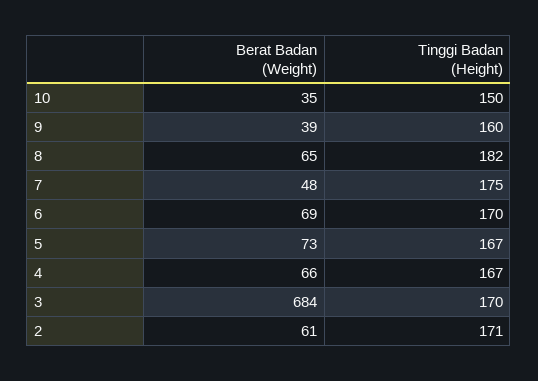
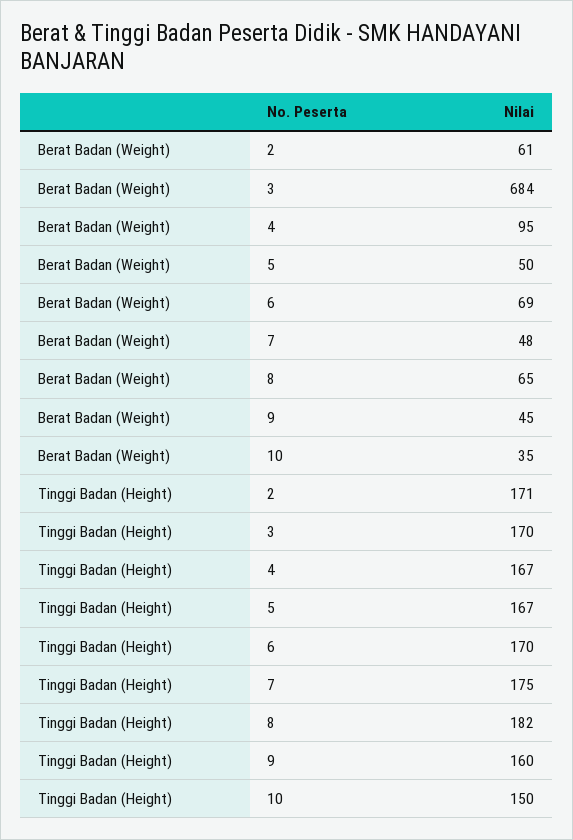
Berat Badan (Weight), 9: 39 -> 45
Berat Badan (Weight), 5: 73 -> 50
Berat Badan (Weight), 4: 66 -> 95

